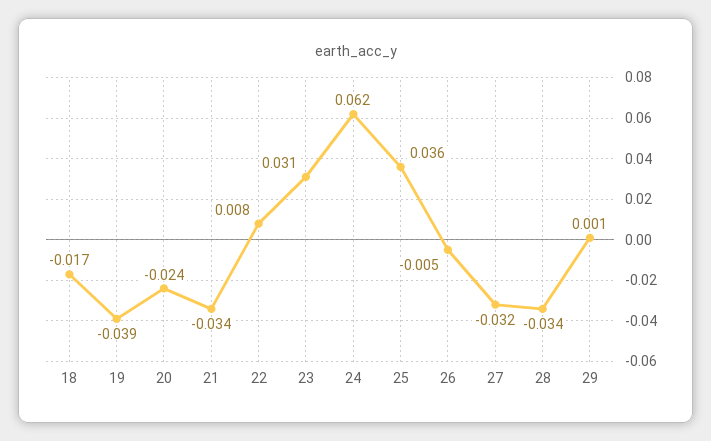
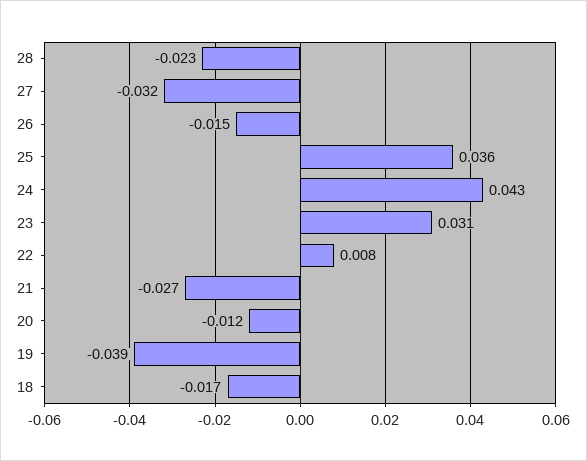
20: -0.024 -> -0.012
21: -0.034 -> -0.027
24: 0.062 -> 0.043
26: -0.005 -> -0.015
28: -0.034 -> -0.023
29: 0.001 -> none

